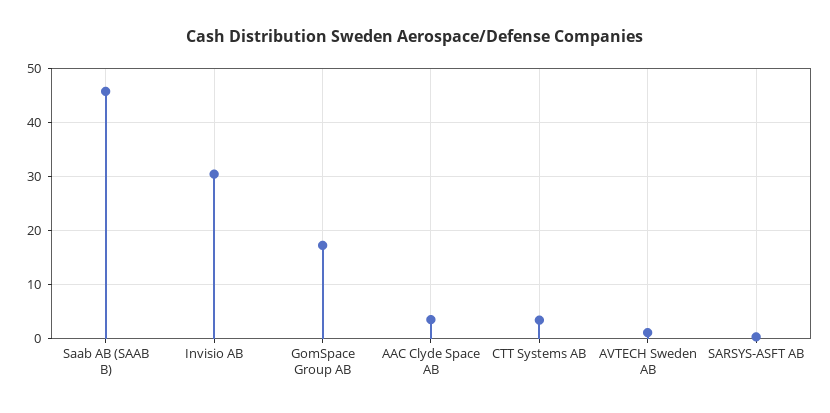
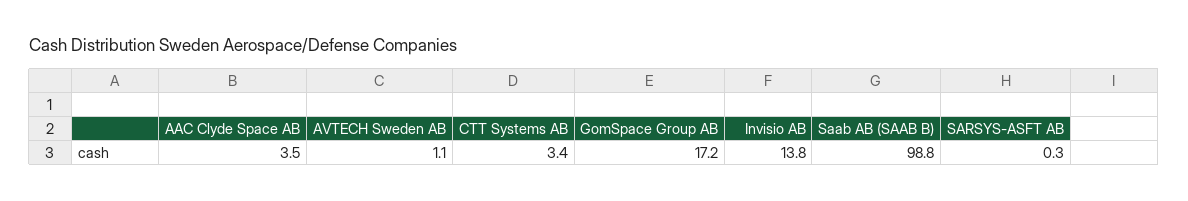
Saab AB (SAAB B): 46 -> 98.8
Invisio AB: 30 -> 13.8

